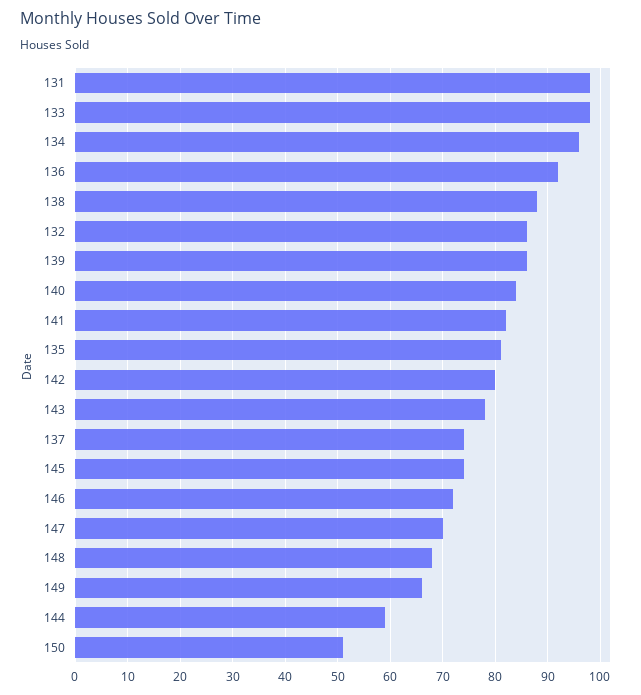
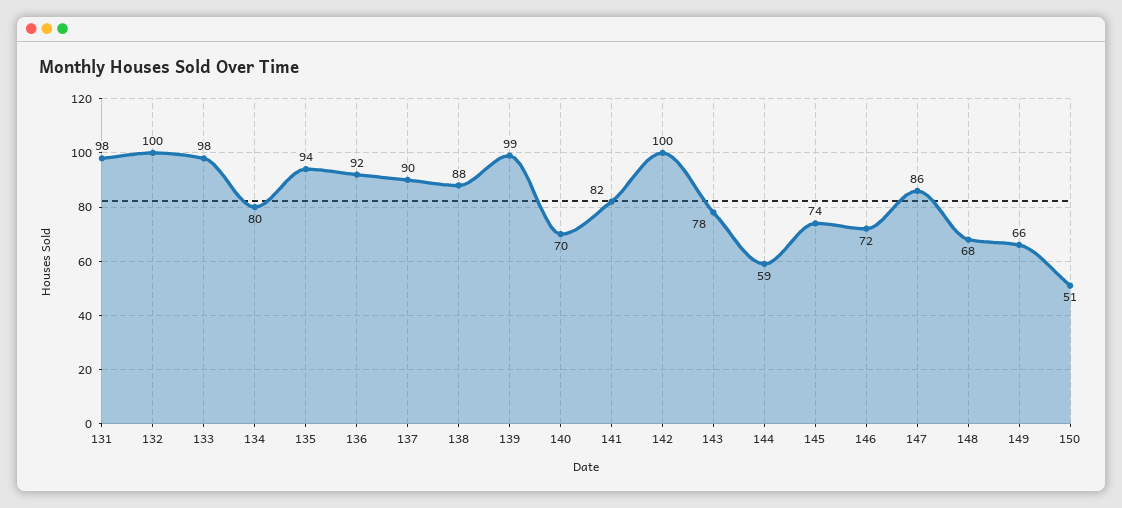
134: 95 -> 80
132: 85 -> 100
139: 85 -> 99
140: 85 -> 70
135: 80 -> 94
142: 80 -> 100
137: 75 -> 90
147: 70 -> 86

